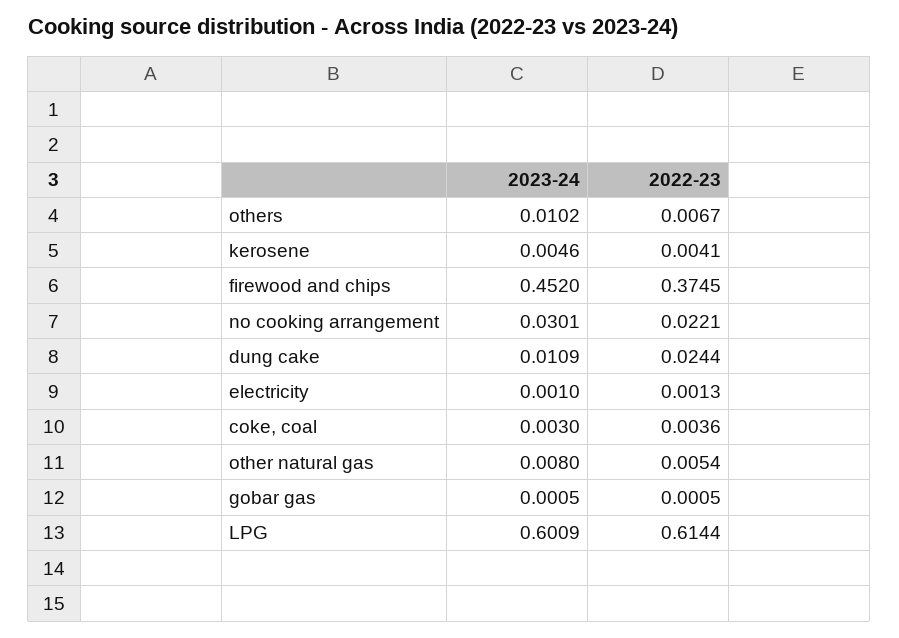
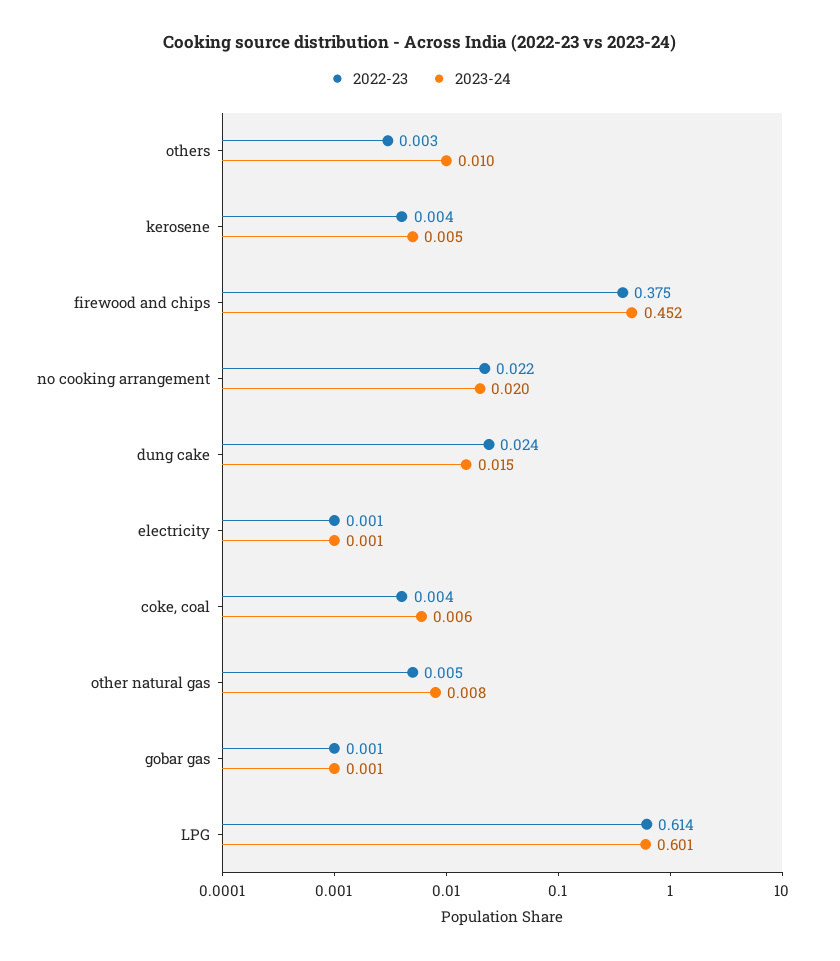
2022-23, others: 0.0067 -> 0.003
2023-24, no cooking arrangement: 0.0301 -> 0.02
2023-24, dung cake: 0.0109 -> 0.015
2023-24, coke, coal: 0.003 -> 0.006

